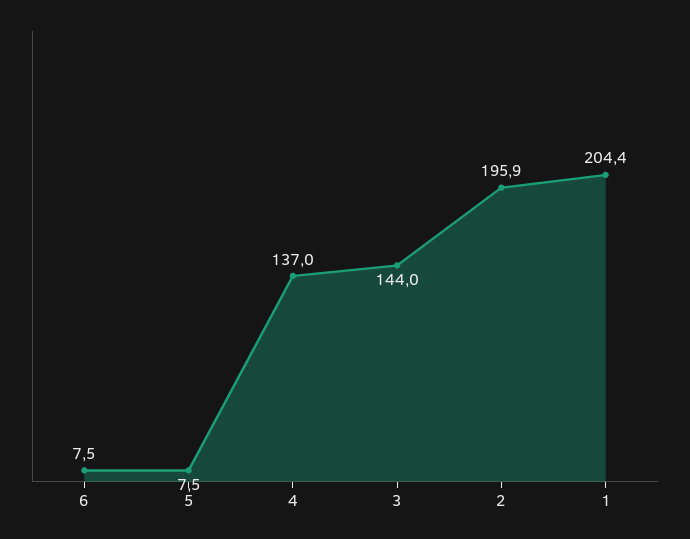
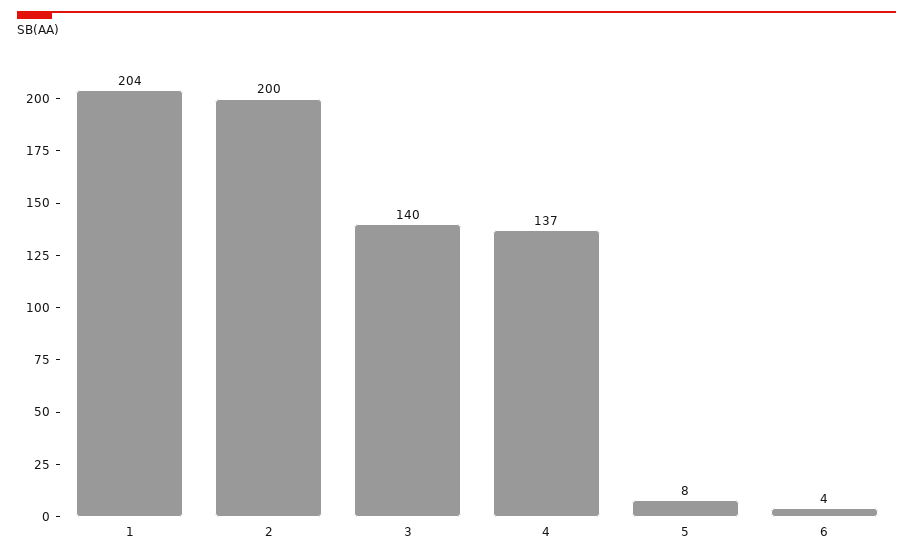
6: 7.5 -> 4
3: 144 -> 140
2: 195.9 -> 200

